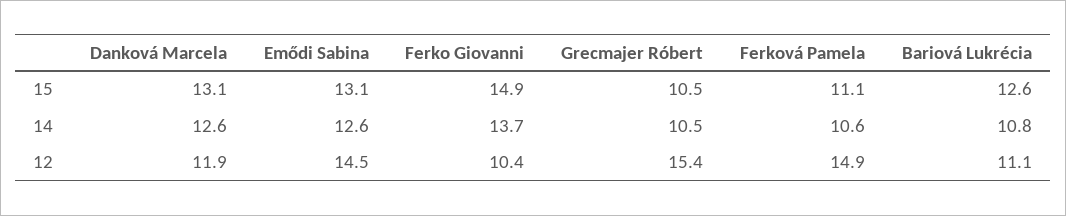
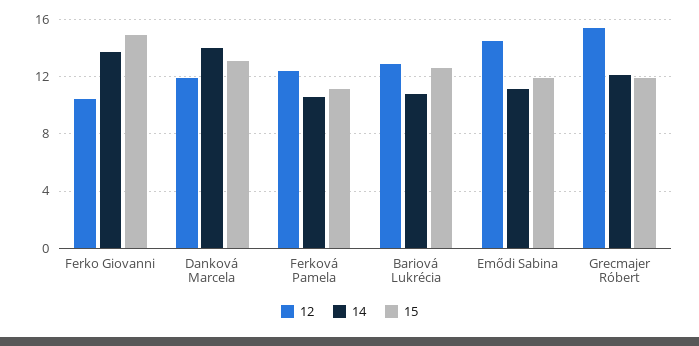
15, Emődi Sabina: 13.1 -> 12
15, Grecmajer Róbert: 10.5 -> 12
14, Danková Marcela: 12.6 -> 14
14, Emődi Sabina: 12.6 -> 11
14, Grecmajer Róbert: 10.5 -> 12
12, Ferková Pamela: 14.9 -> 12.5
12, Bariová Lukrécia: 11.1 -> 13

